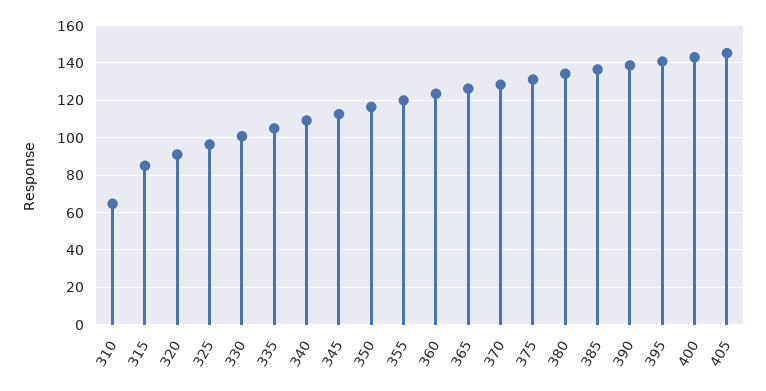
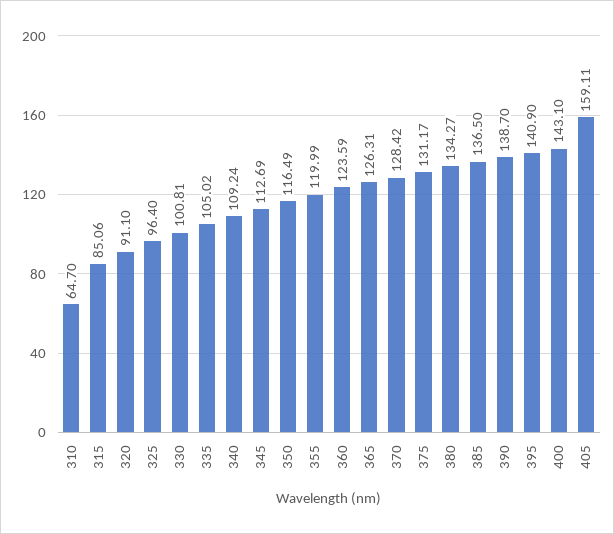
405: 145 -> 159.11

